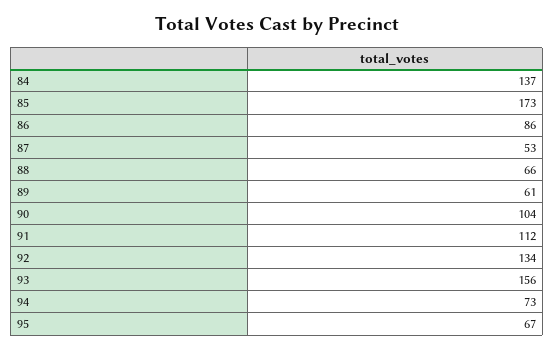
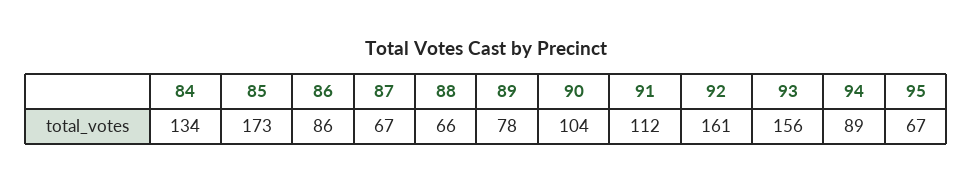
84: 137 -> 134
87: 53 -> 67
89: 61 -> 78
92: 134 -> 161
94: 73 -> 89

